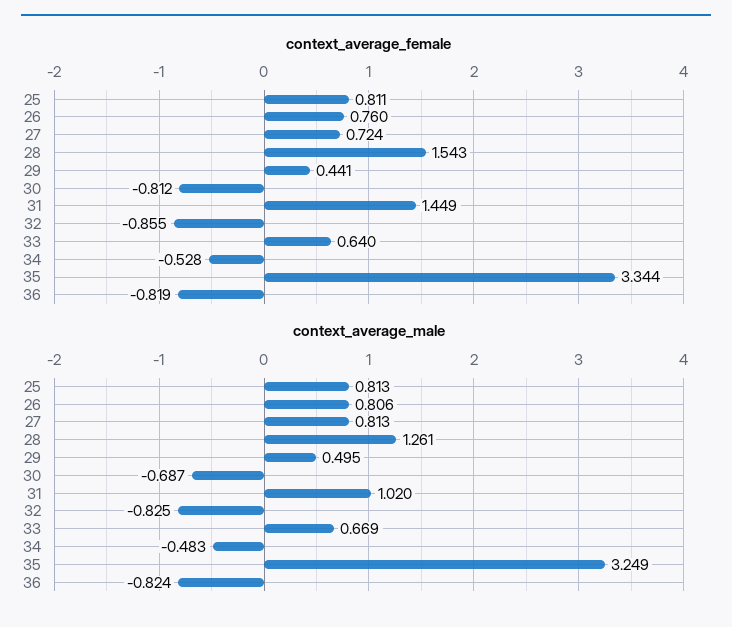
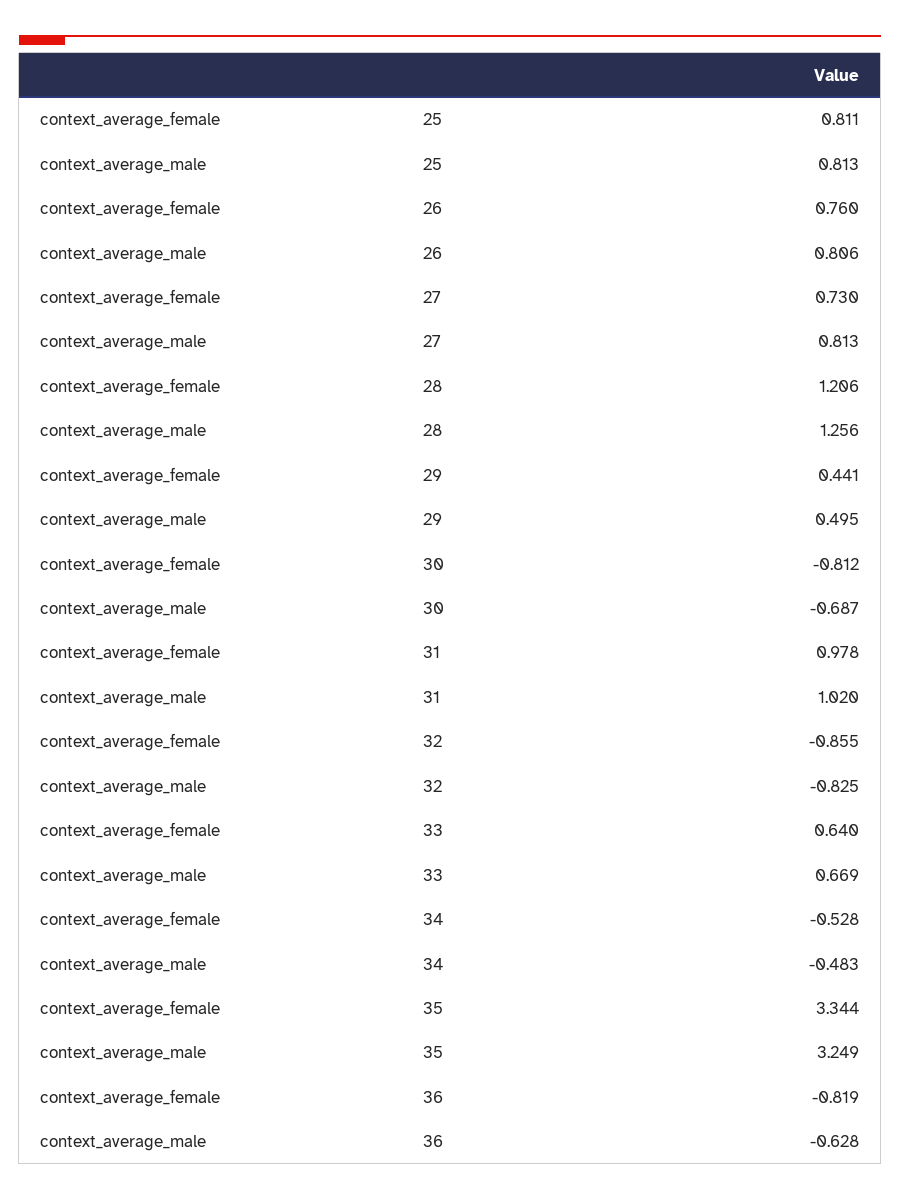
context_average_female, 27: 0.724 -> 0.73
context_average_female, 28: 1.543 -> 1.206
context_average_female, 31: 1.449 -> 0.978
context_average_male, 28: 1.261 -> 1.256
context_average_male, 36: -0.824 -> -0.628

